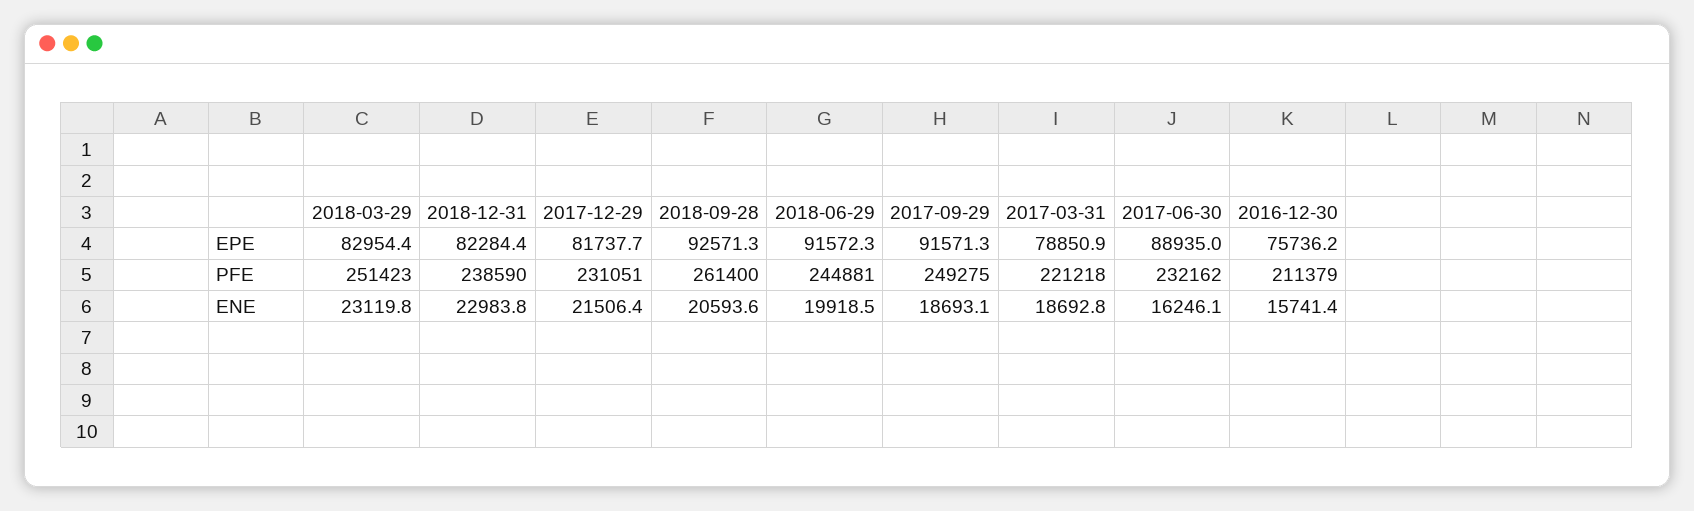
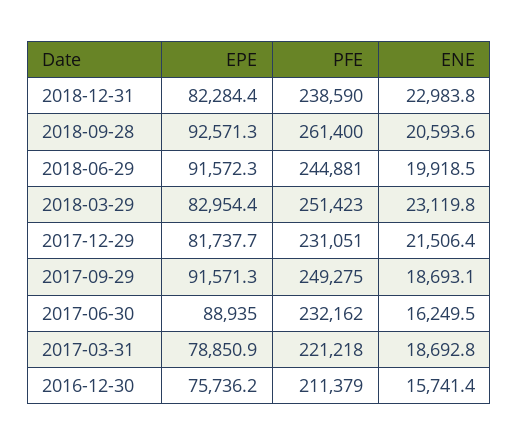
2017-06-30, ENE: 16246.1 -> 16249.5

